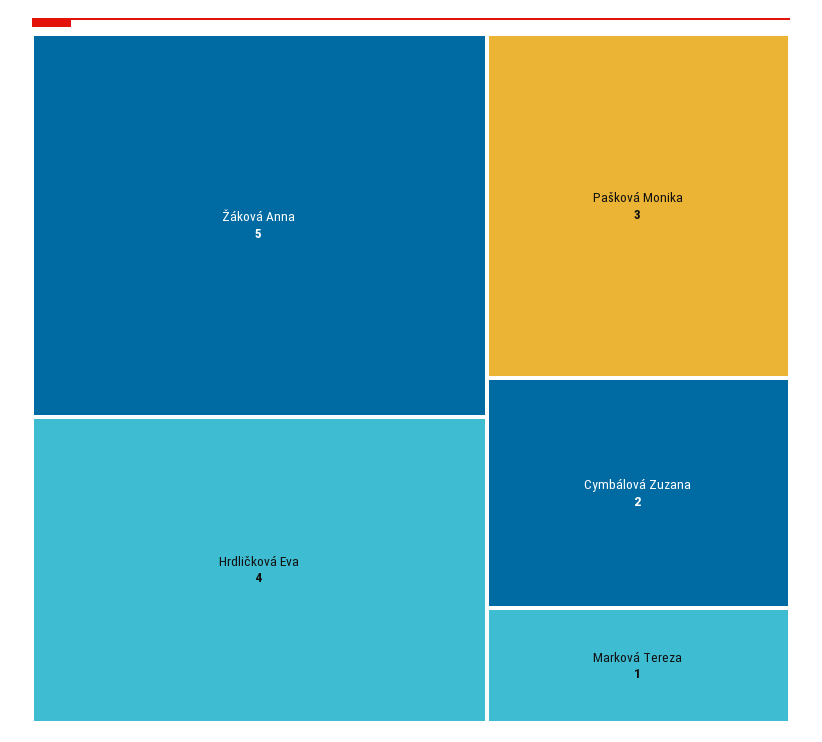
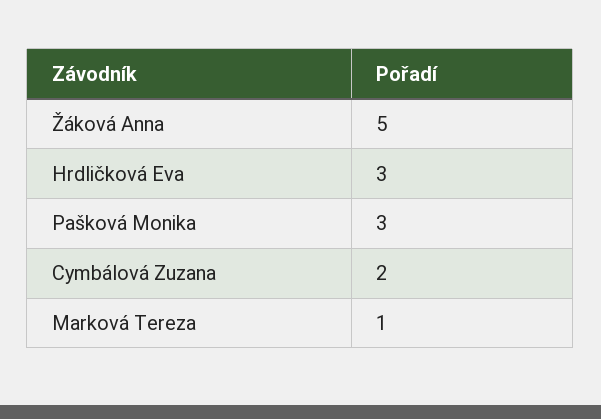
Hrdličková Eva: 4 -> 3

